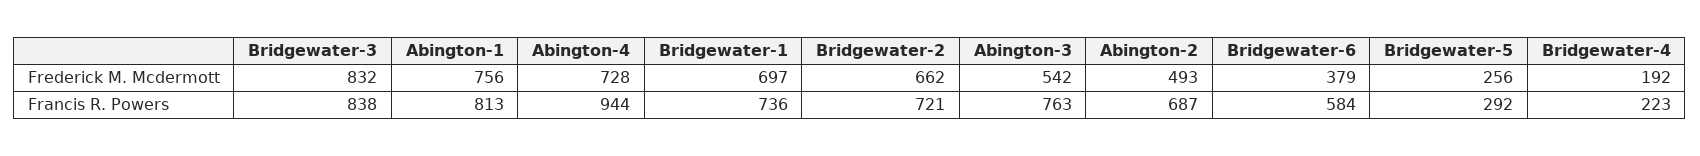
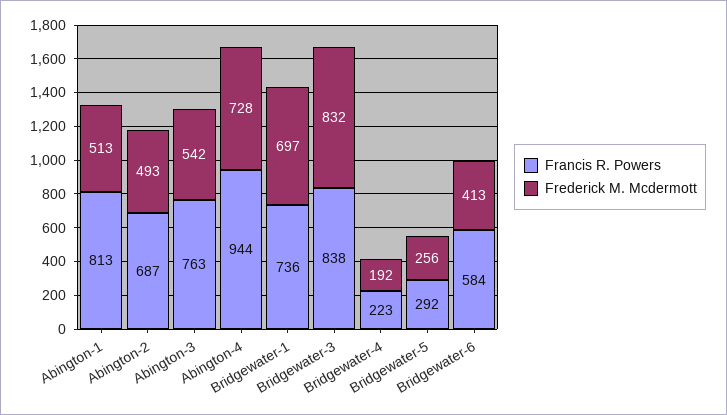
Frederick M. Mcdermott, Abington-1: 756 -> 513
Frederick M. Mcdermott, Bridgewater-2: 662 -> none
Frederick M. Mcdermott, Bridgewater-6: 379 -> 413
Francis R. Powers, Bridgewater-2: 721 -> none

